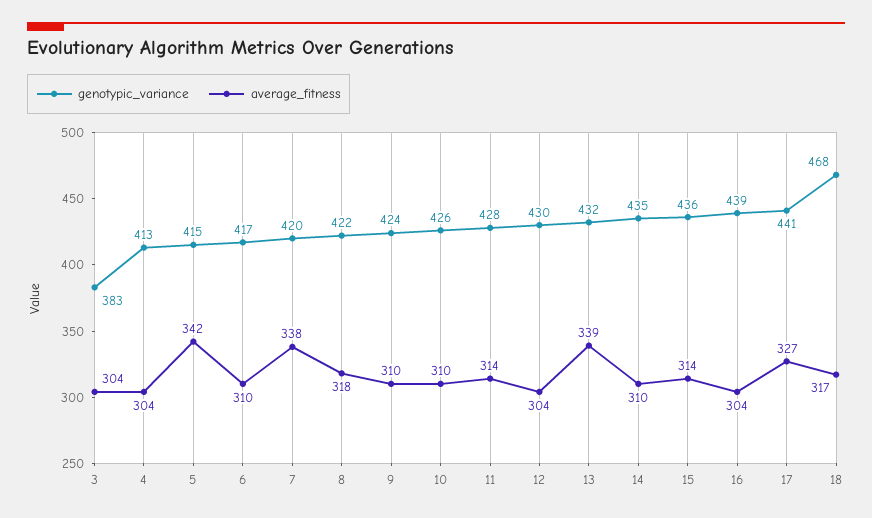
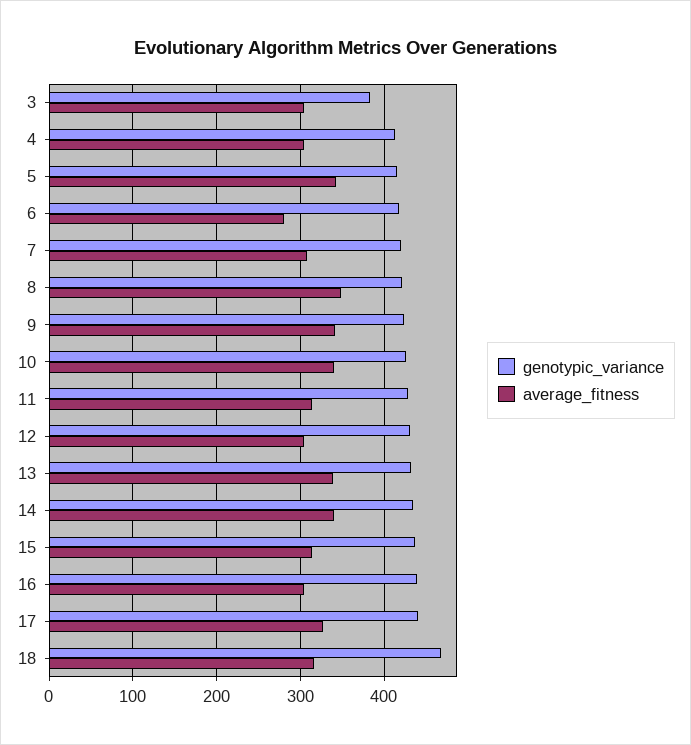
average_fitness, 6: 310 -> 280
average_fitness, 7: 338 -> 310
average_fitness, 8: 318 -> 350
average_fitness, 9: 310 -> 340
average_fitness, 10: 310 -> 340
average_fitness, 14: 310 -> 340

